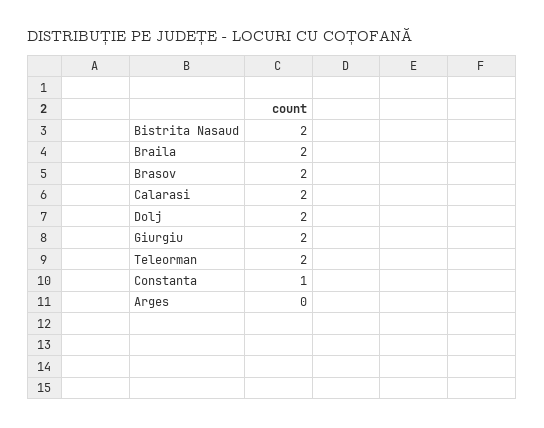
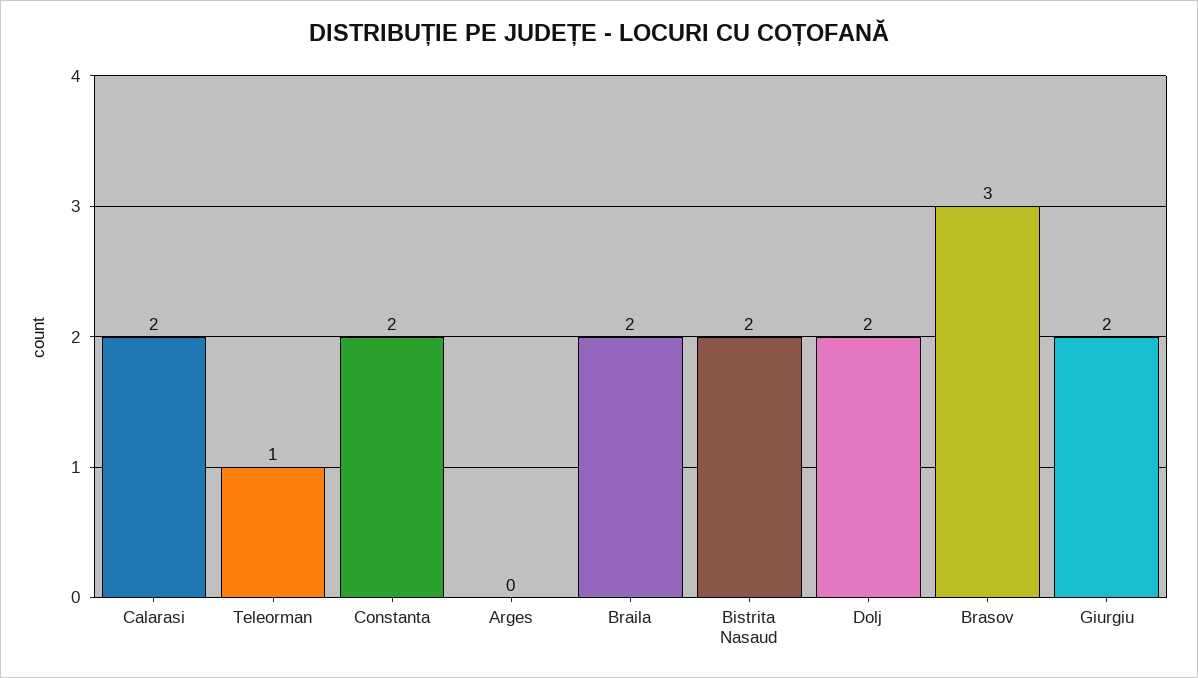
Brasov: 2 -> 3
Teleorman: 2 -> 1
Constanta: 1 -> 2

